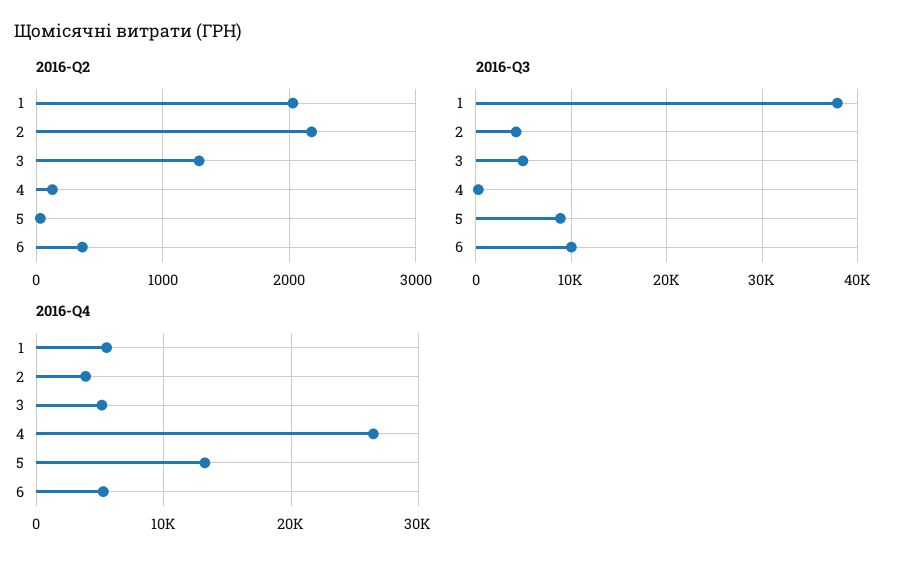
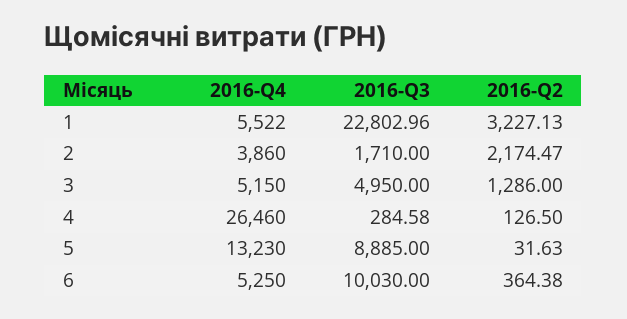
2016-Q2, 1: 2000 -> 3227.13
2016-Q3, 1: 38000 -> 22802.96
2016-Q3, 2: 4000 -> 1710

